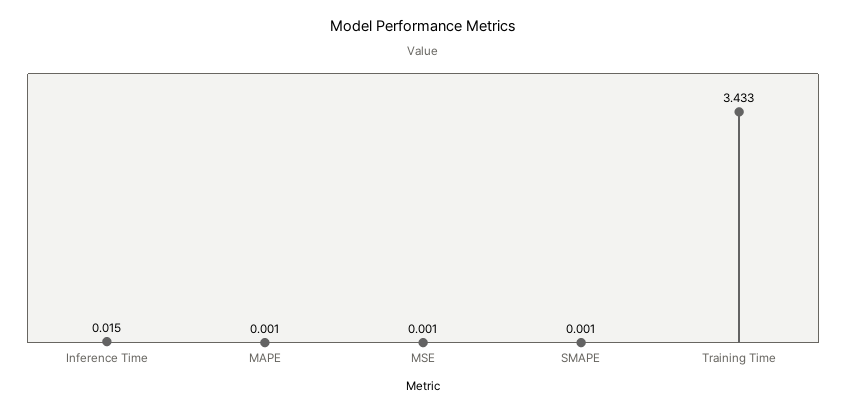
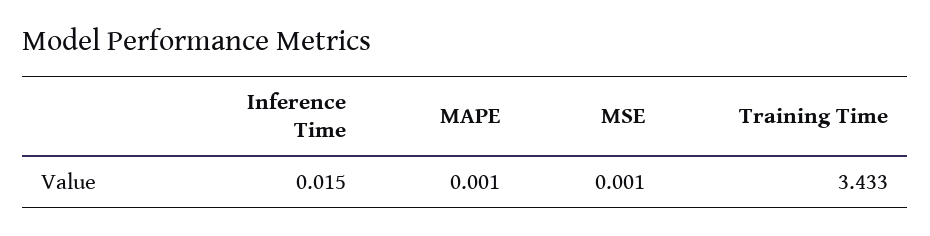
SMAPE: 0.001 -> none

